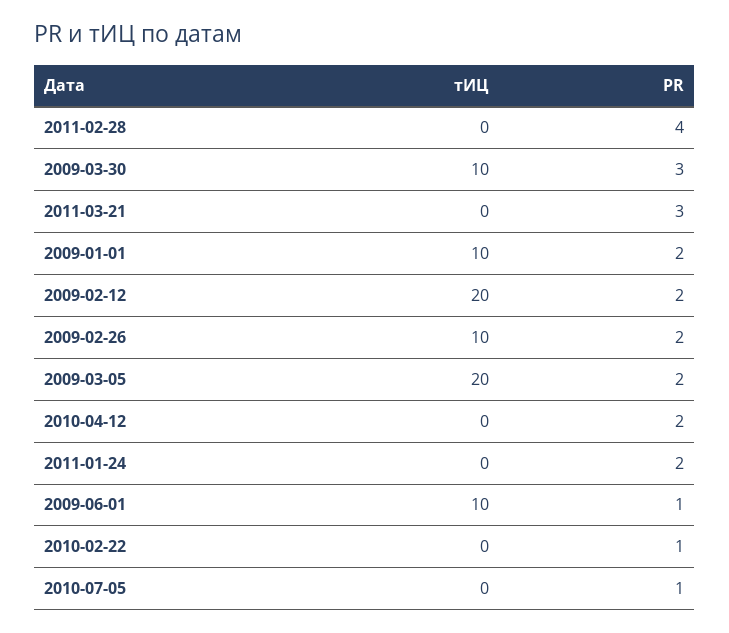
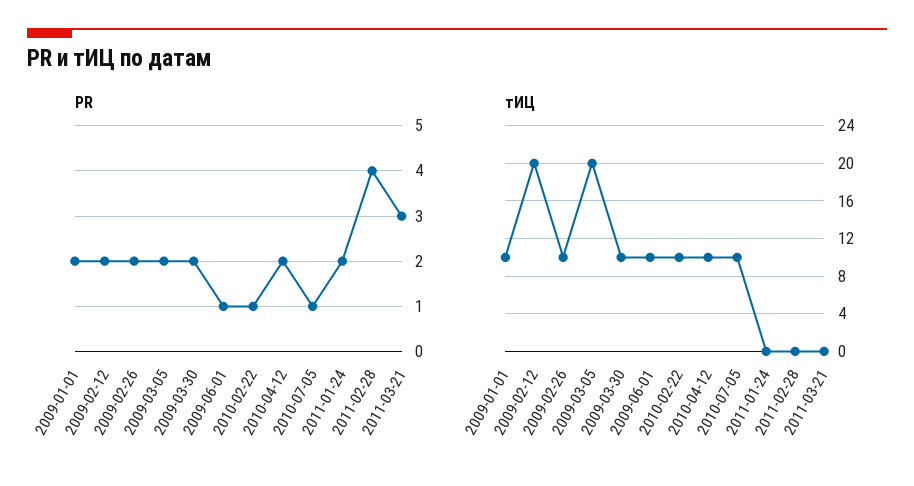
PR, 2009-03-30: 3 -> 2
тИЦ, 2010-04-12: 0 -> 10
тИЦ, 2010-02-22: 0 -> 10
тИЦ, 2010-07-05: 0 -> 10

